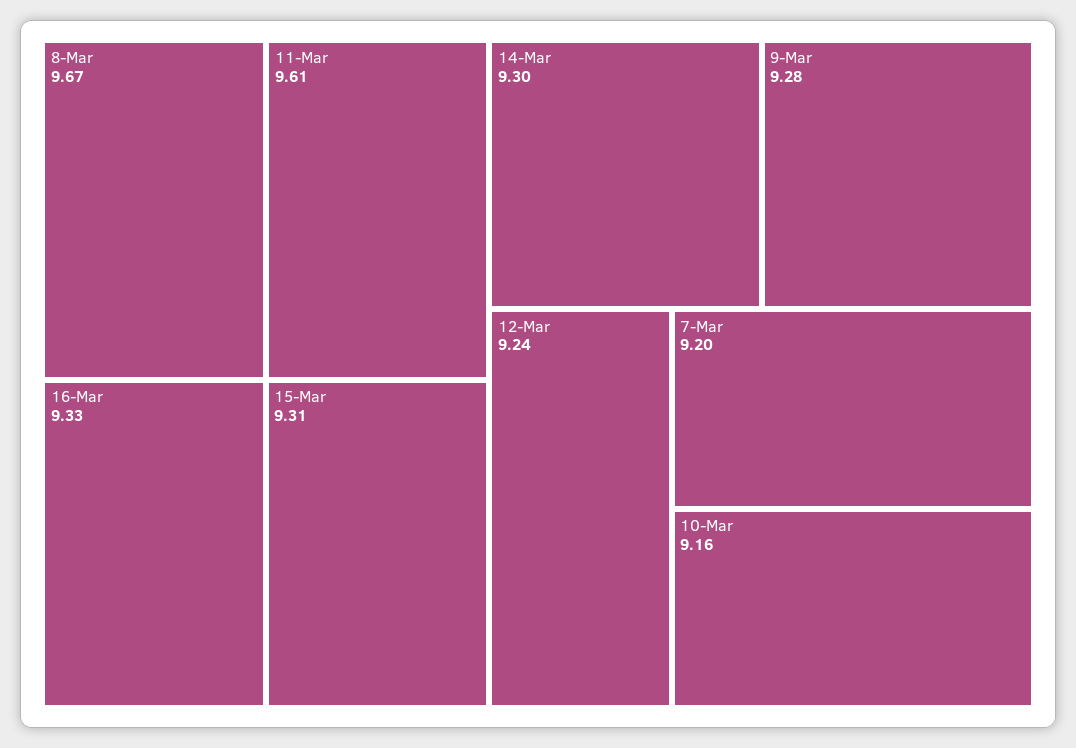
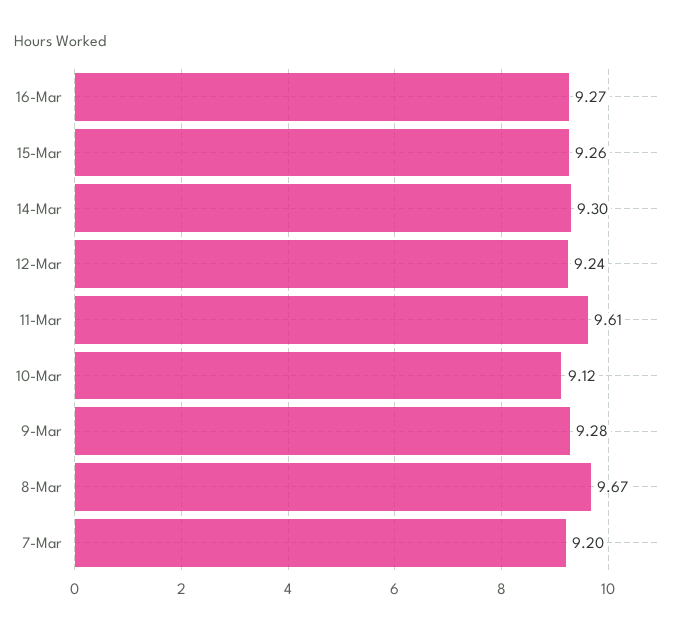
16-Mar: 9.33 -> 9.27
15-Mar: 9.31 -> 9.26
10-Mar: 9.16 -> 9.12

